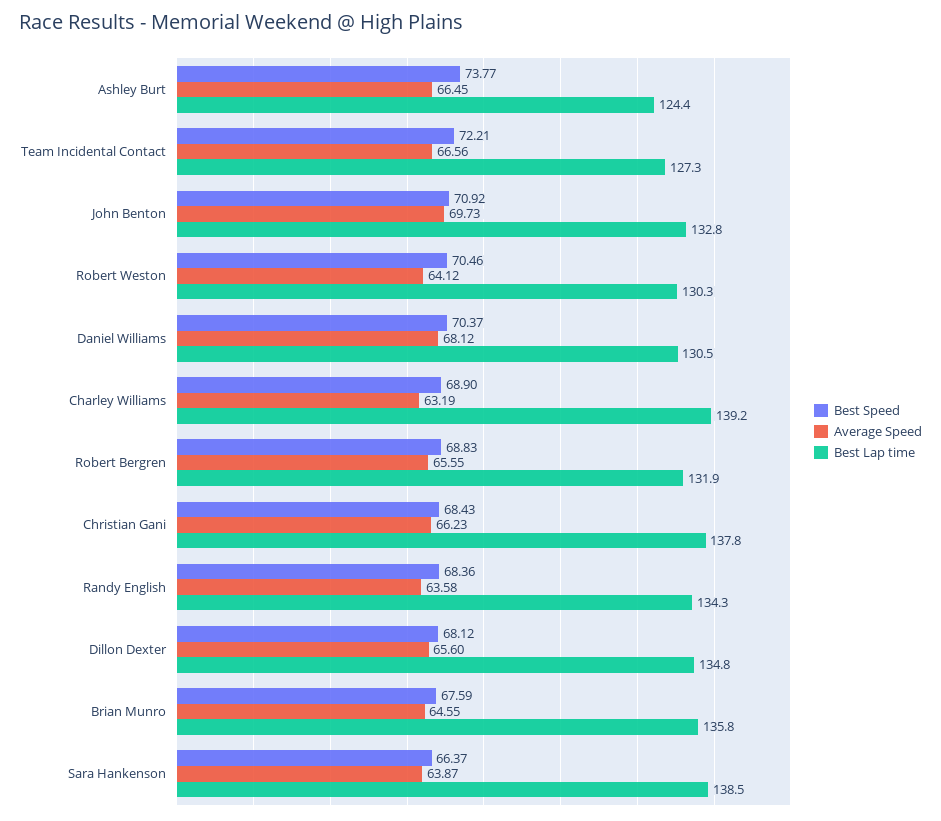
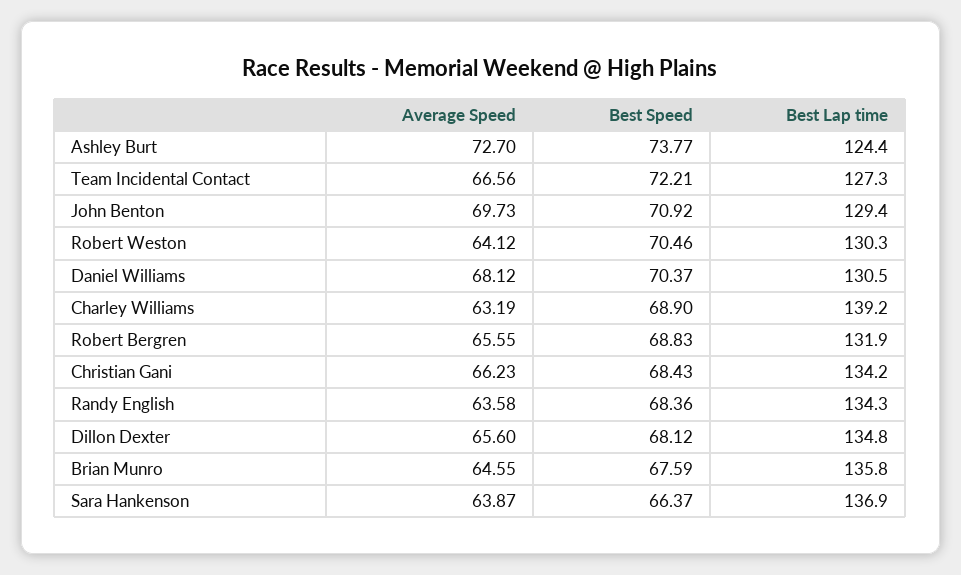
Average Speed, Ashley Burt: 66.45 -> 72.7
Best Lap time, John Benton: 132.8 -> 129.4
Best Lap time, Christian Gani: 137.8 -> 134.2
Best Lap time, Sara Hankenson: 138.5 -> 136.9

